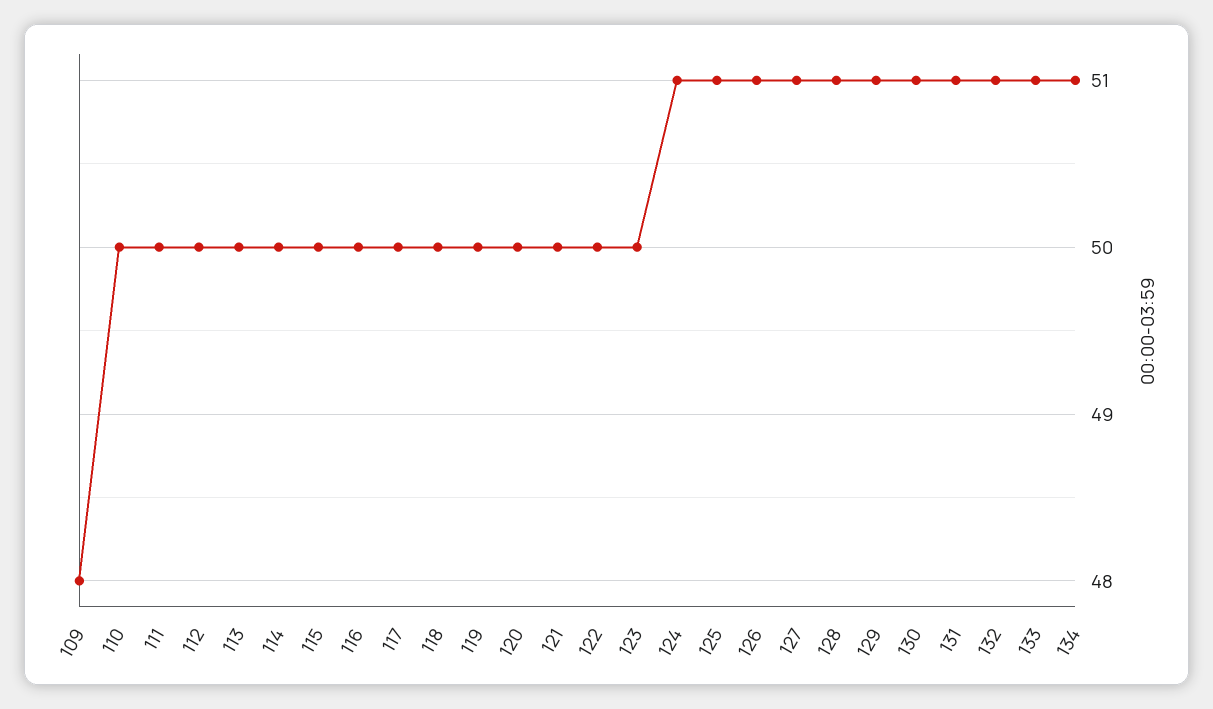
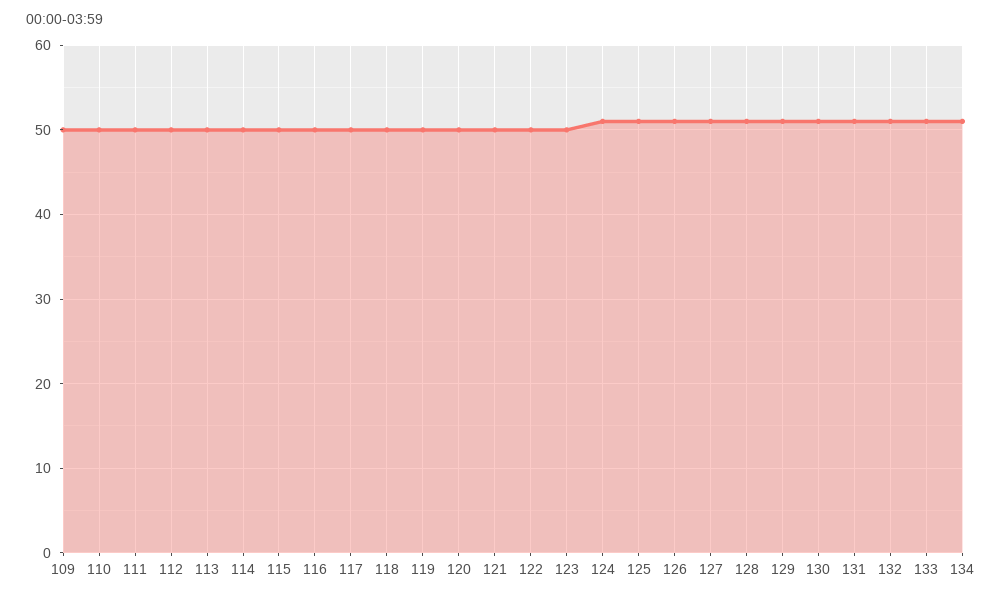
109: 48 -> 50

